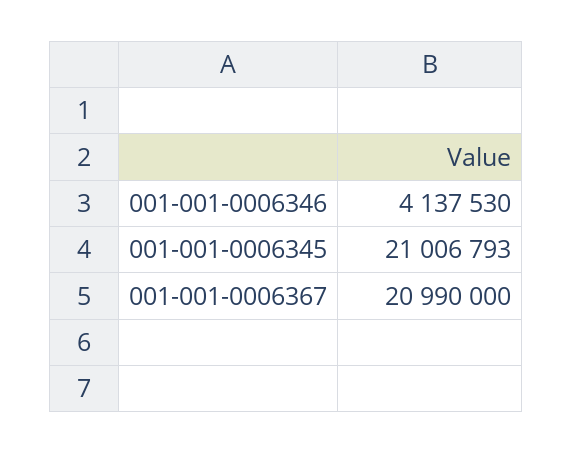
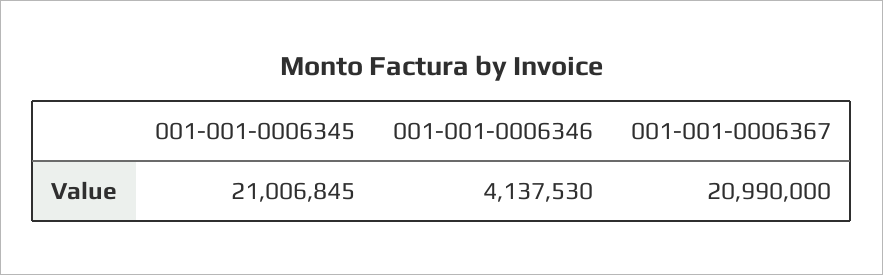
001-001-0006345: 21006793 -> 21006845

